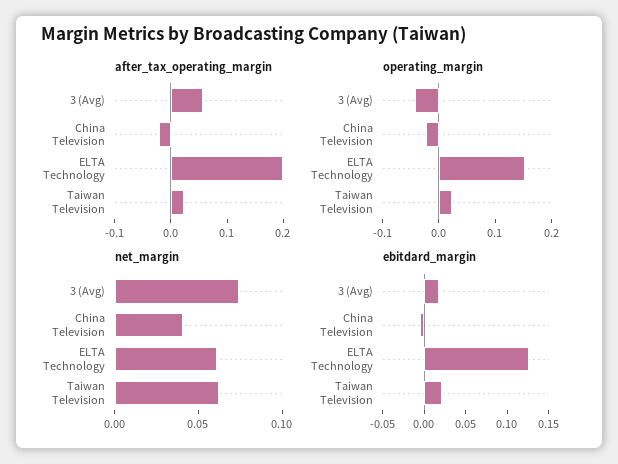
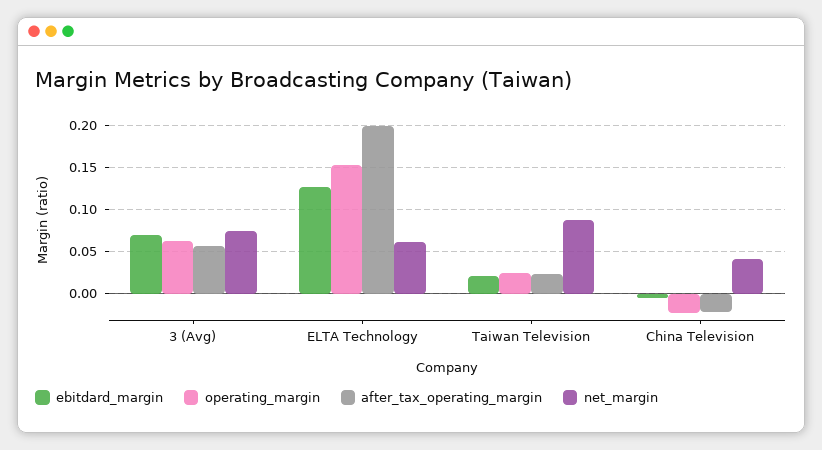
operating_margin, 3 (Avg): -0.04 -> 0.06
net_margin, Taiwan Television: 0.06 -> 0.09
ebitdard_margin, 3 (Avg): 0.02 -> 0.07

